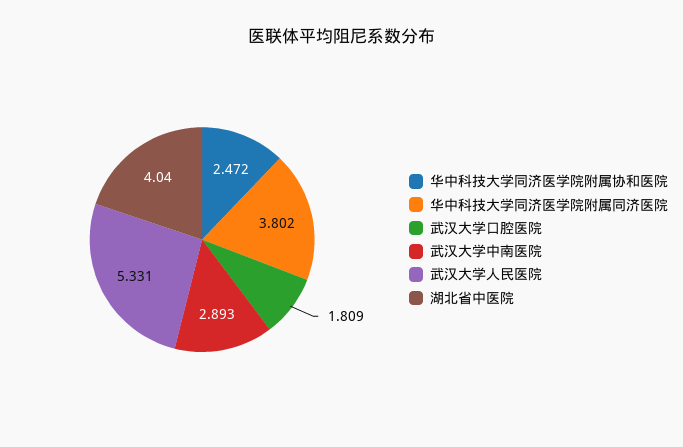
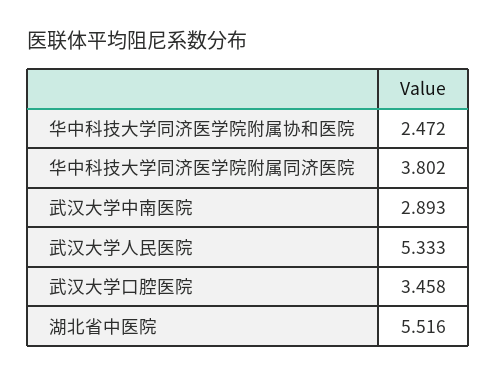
武汉大学口腔医院: 1.809 -> 3.458
武汉大学人民医院: 5.331 -> 5.333
湖北省中医院: 4.04 -> 5.516

